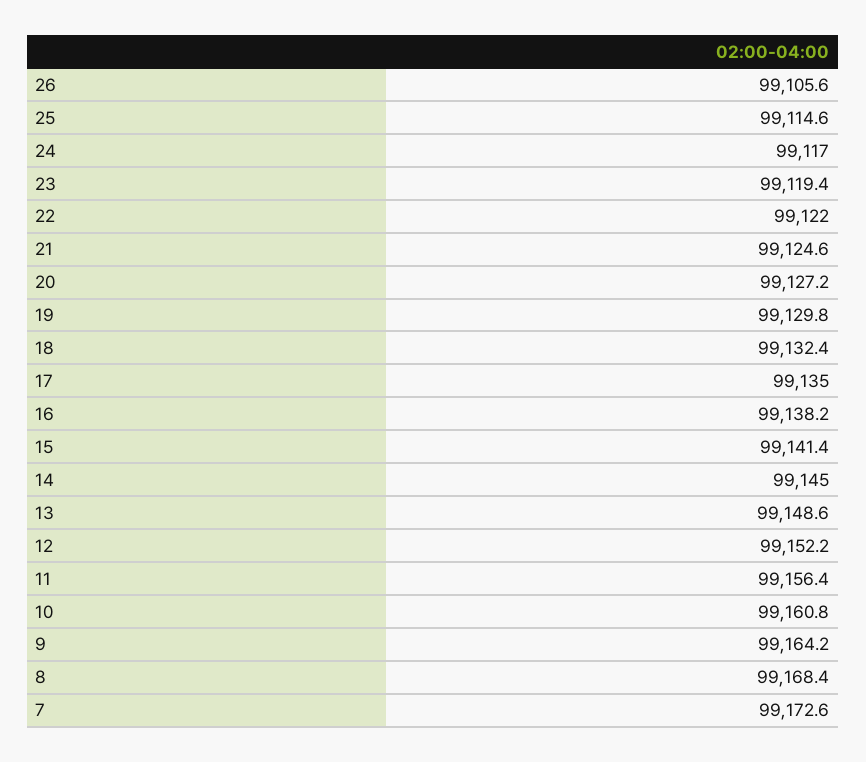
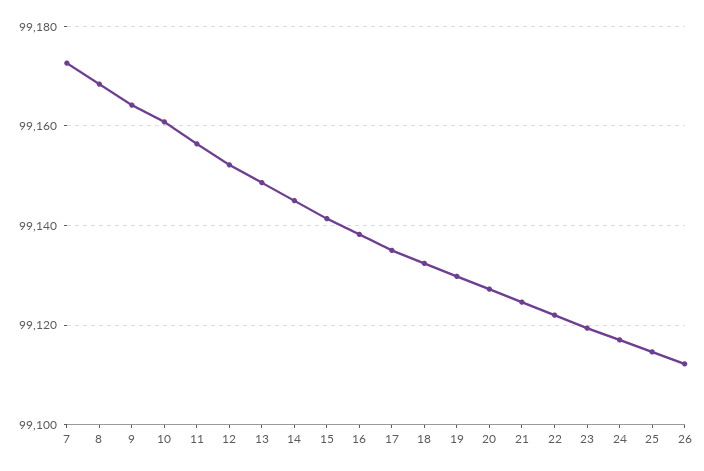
26: 99105.6 -> 99112

